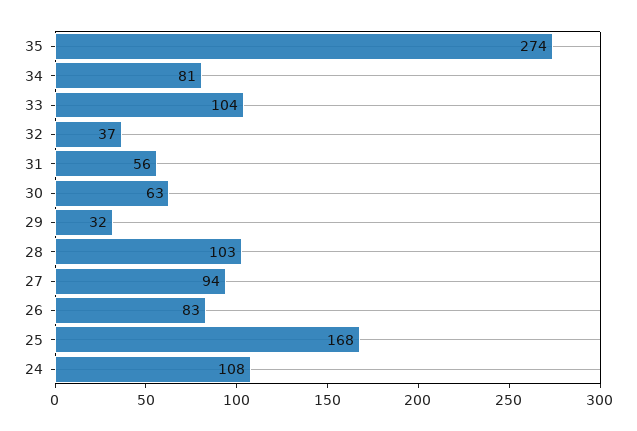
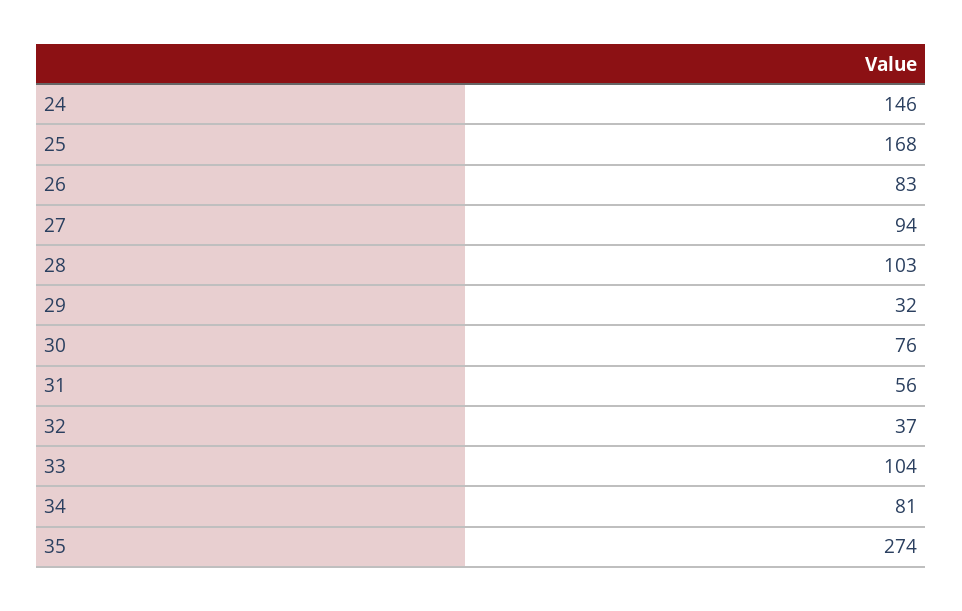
30: 63 -> 76
24: 108 -> 146

